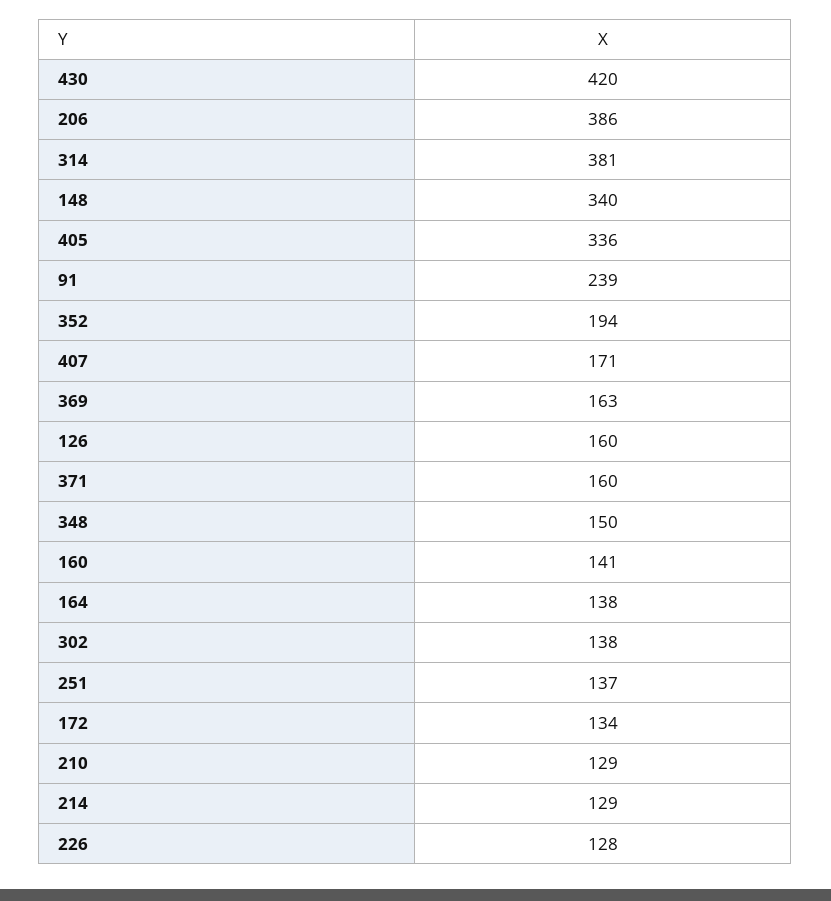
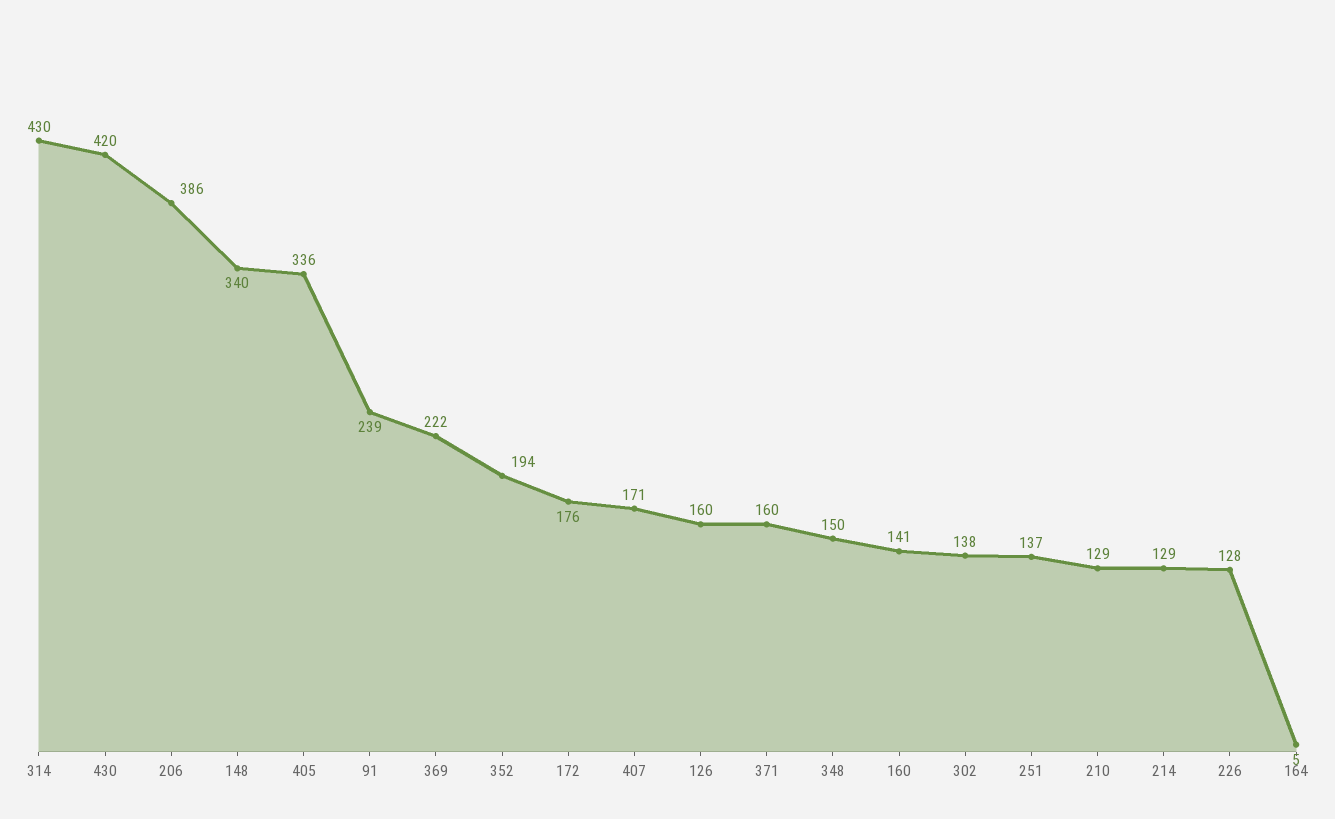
314: 381 -> 430
369: 163 -> 222
164: 138 -> 5
172: 134 -> 176

